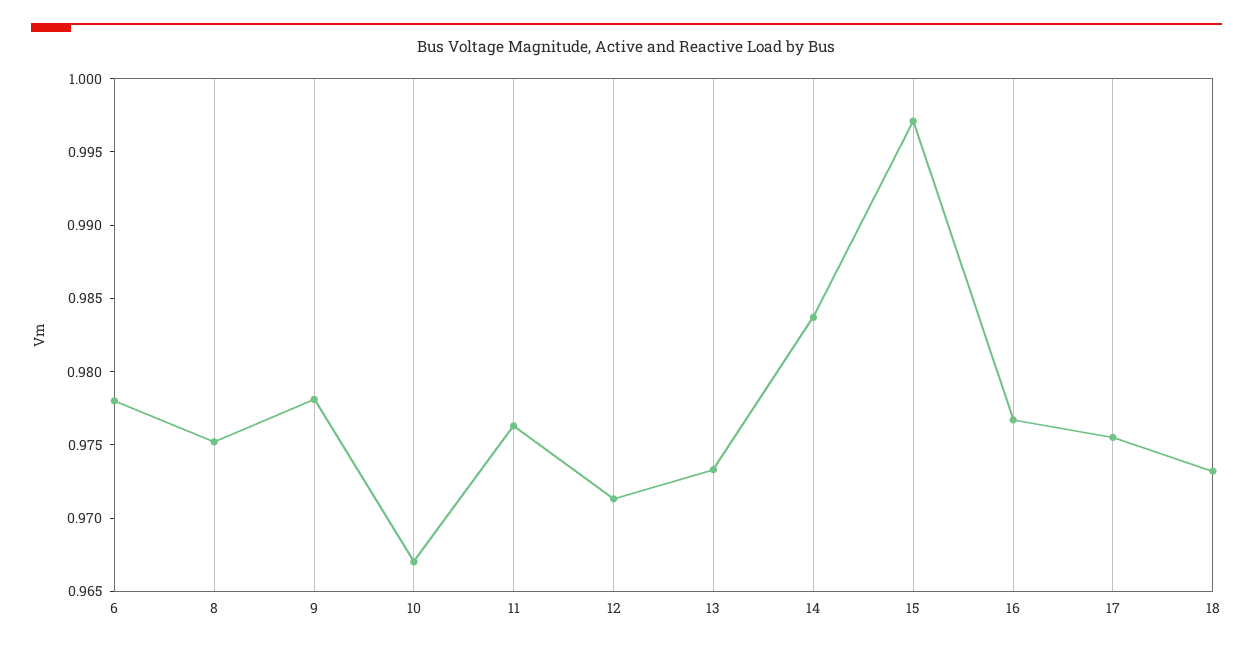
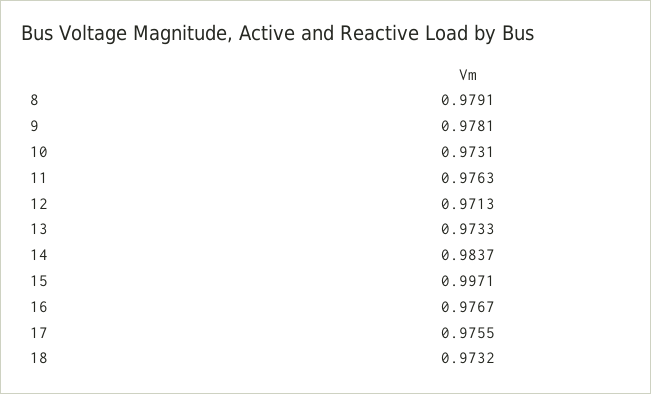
6: 0.978 -> none
8: 0.975 -> 0.9791
10: 0.967 -> 0.9731

